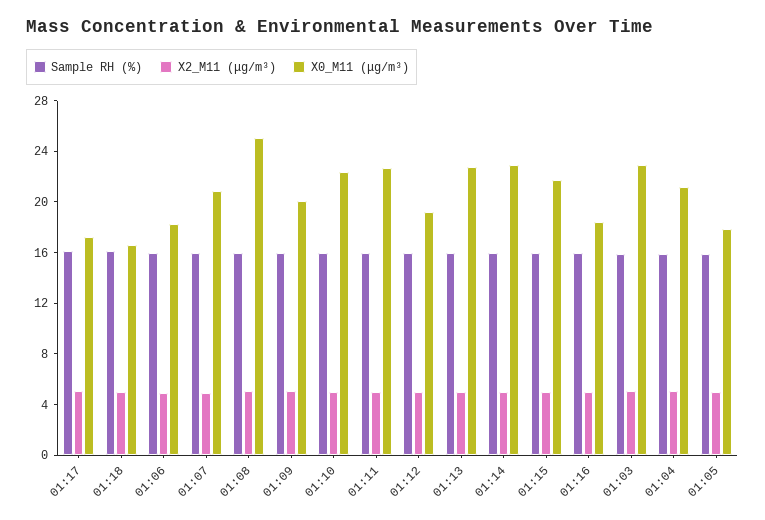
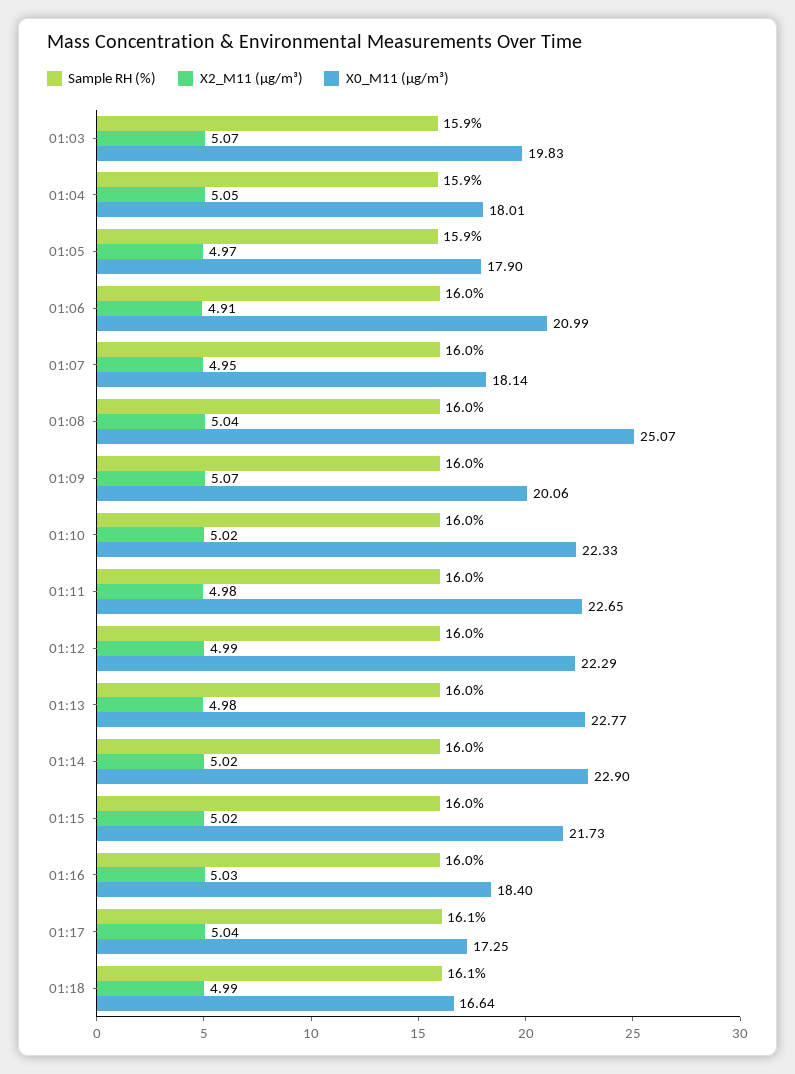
X0_M11 (μg/m³), 01:06: 18 -> 20.99
X0_M11 (μg/m³), 01:07: 21 -> 18.14
X0_M11 (μg/m³), 01:12: 19 -> 22.29
X0_M11 (μg/m³), 01:03: 23 -> 19.83
X0_M11 (μg/m³), 01:04: 21 -> 18.01

